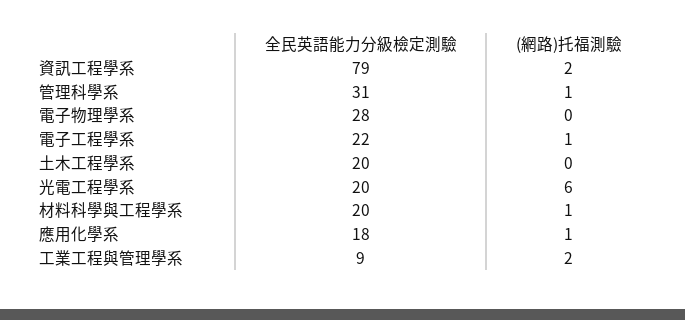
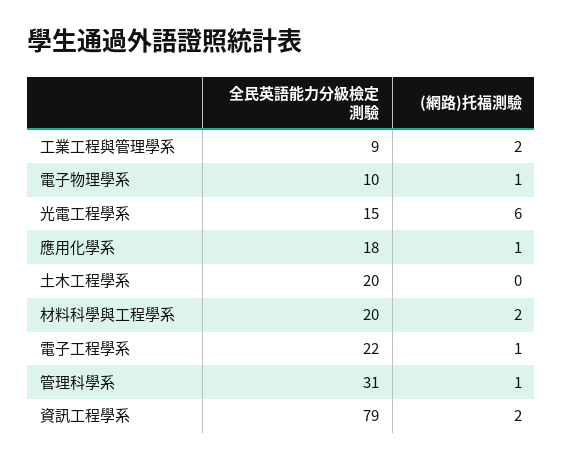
全民英語能力分級檢定測驗, 電子物理學系: 28 -> 10
(網路)托福測驗, 電子物理學系: 0 -> 1
全民英語能力分級檢定測驗, 光電工程學系: 20 -> 15
(網路)托福測驗, 材料科學與工程學系: 1 -> 2

